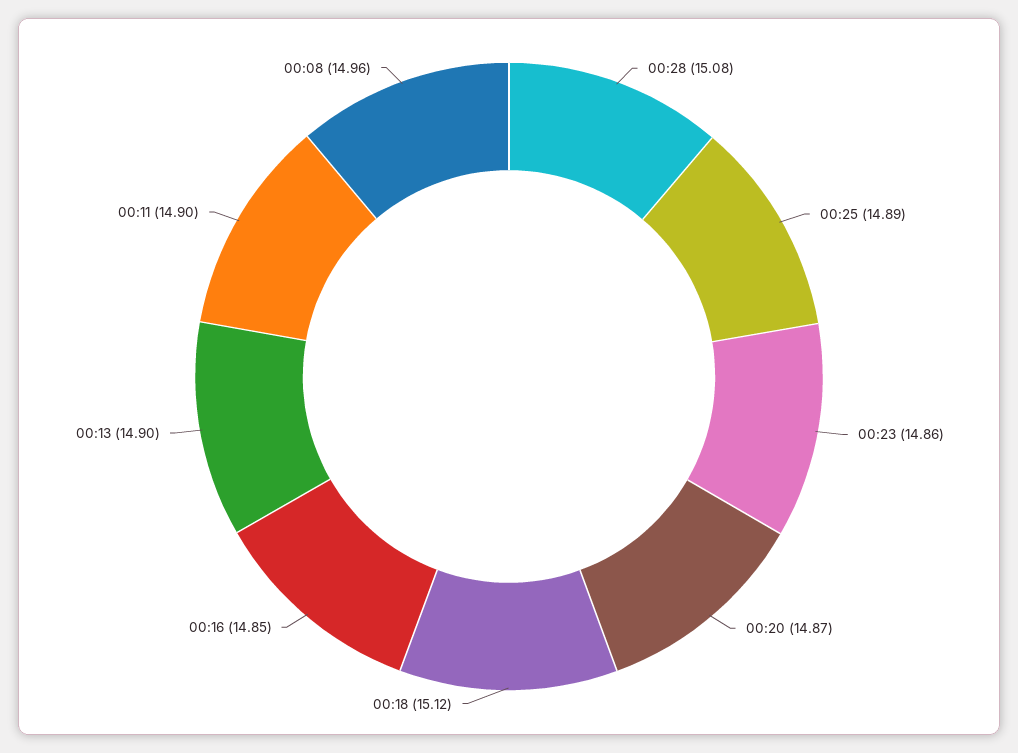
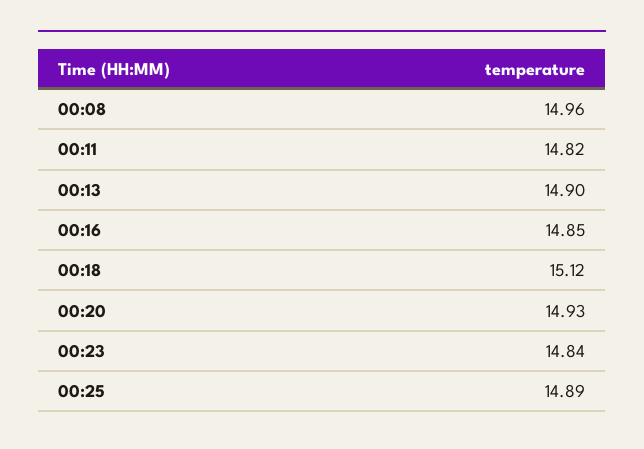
00:28: 15.08 -> none
00:23: 14.86 -> 14.84
00:20: 14.87 -> 14.93
00:11: 14.9 -> 14.82

